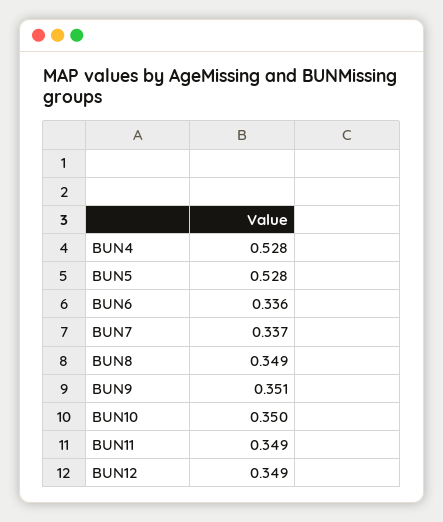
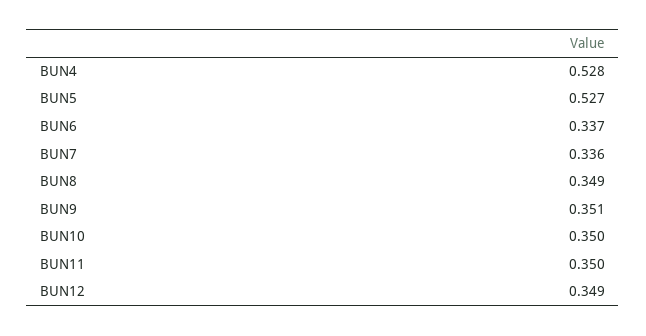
BUN5: 0.528 -> 0.527
BUN6: 0.336 -> 0.337
BUN7: 0.337 -> 0.336
BUN11: 0.349 -> 0.35

